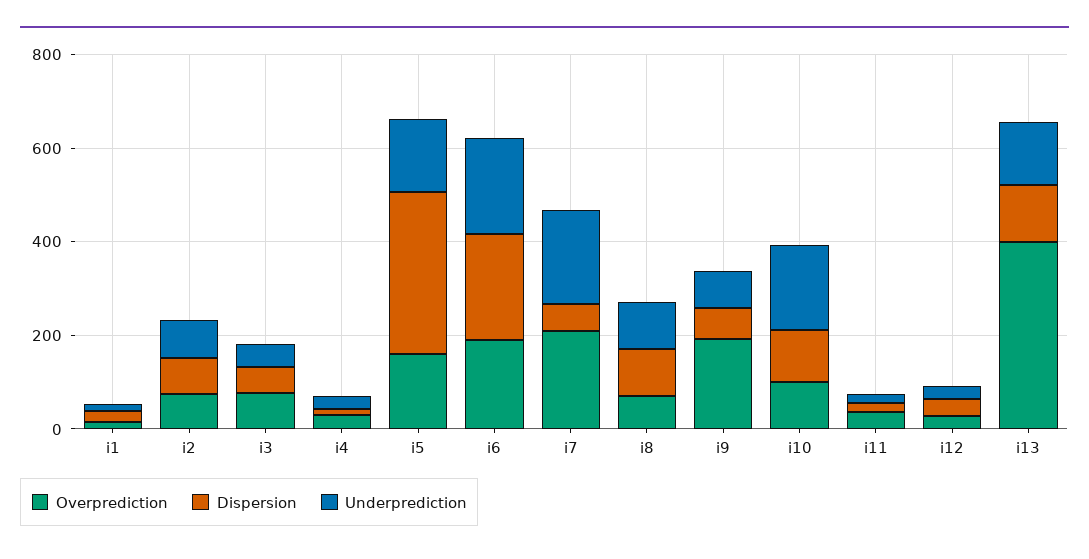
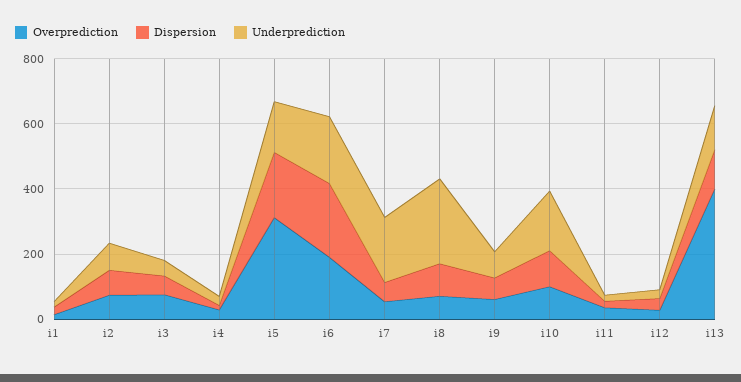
Overprediction, i5: 150 -> 300
Dispersion, i5: 350 -> 200
Overprediction, i7: 200 -> 50
Underprediction, i8: 100 -> 250
Overprediction, i9: 200 -> 50

